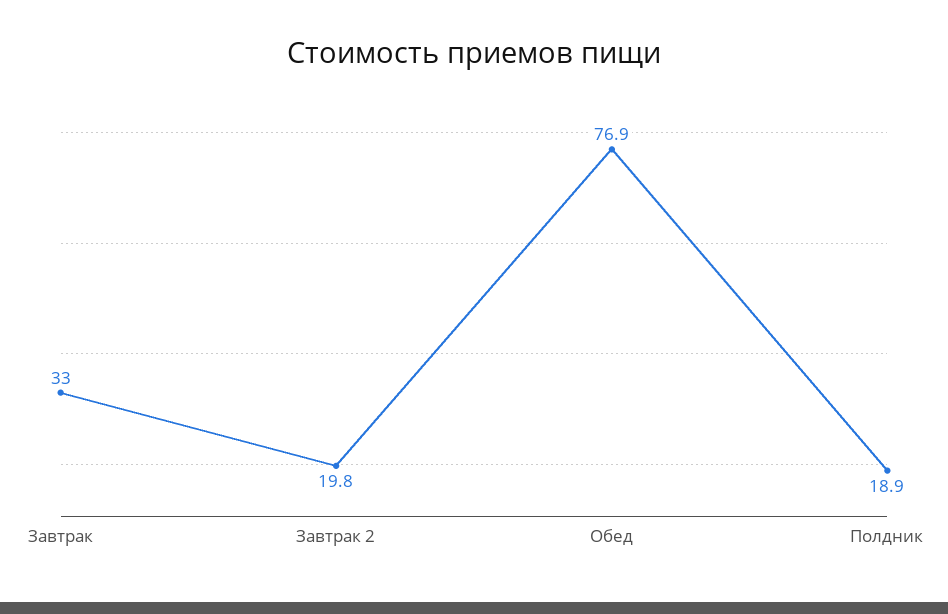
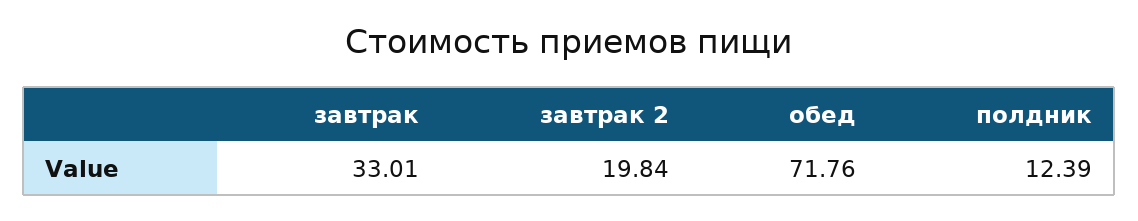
Обед: 76.9 -> 71.76
Полдник: 18.9 -> 12.39

